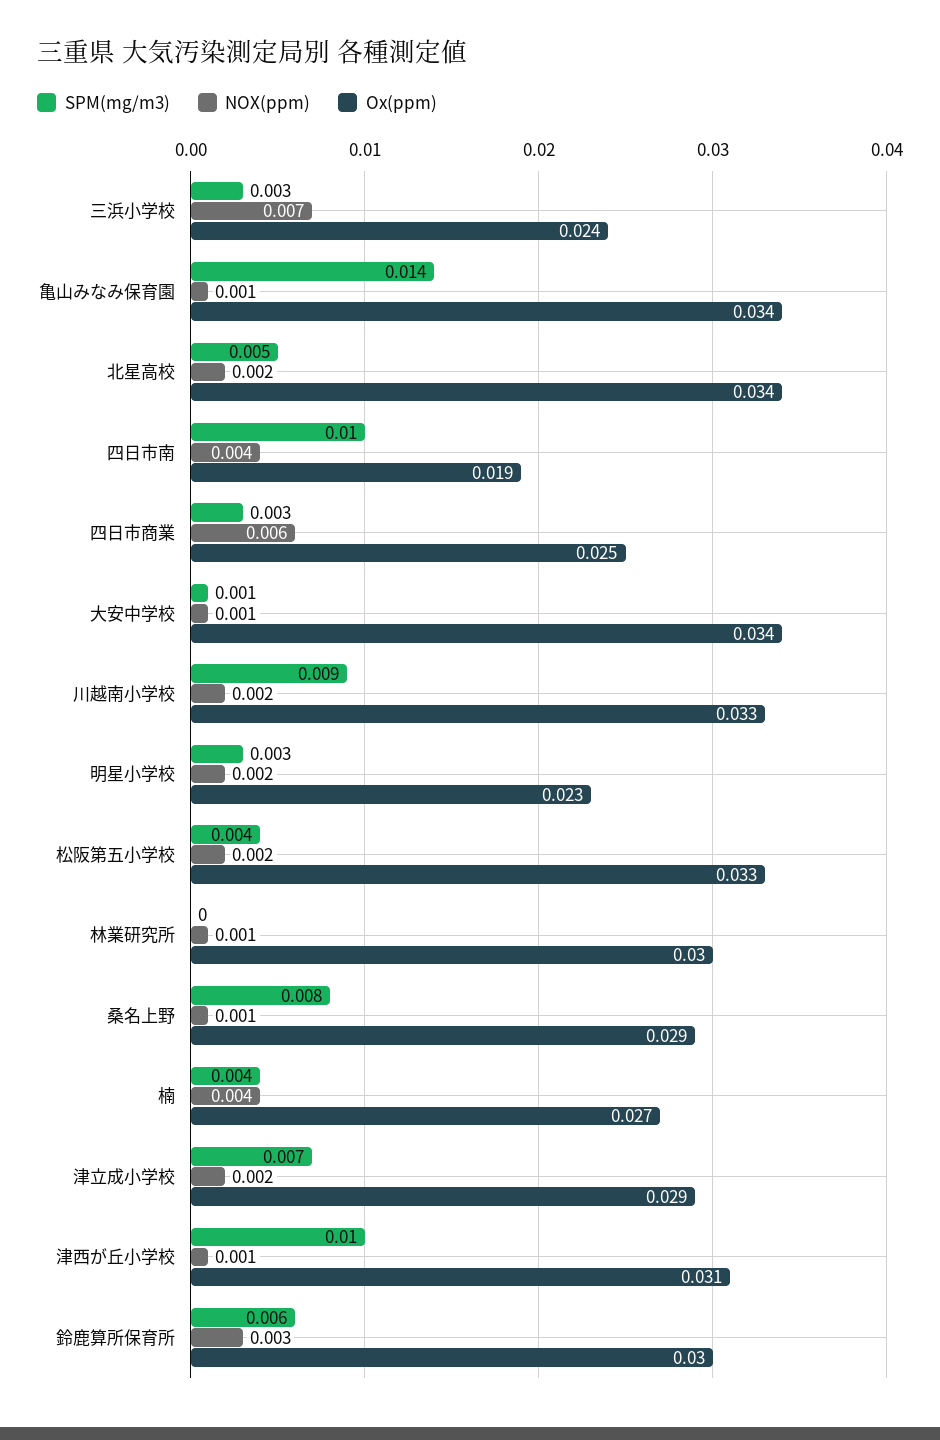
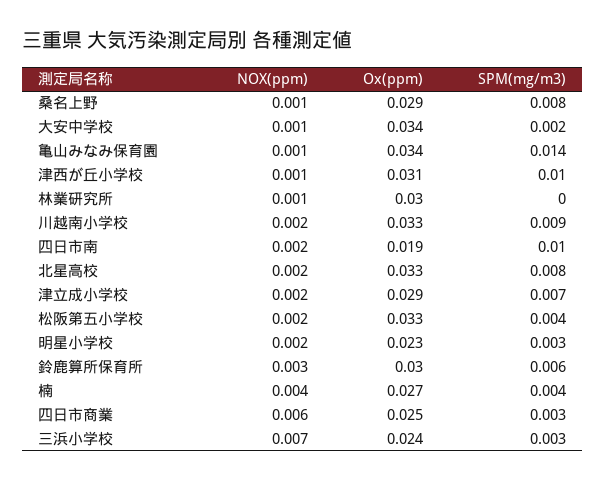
SPM(mg/m3), 北星高校: 0.005 -> 0.008
Ox(ppm), 北星高校: 0.034 -> 0.033
NOX(ppm), 四日市南: 0.004 -> 0.002
SPM(mg/m3), 大安中学校: 0.001 -> 0.002

